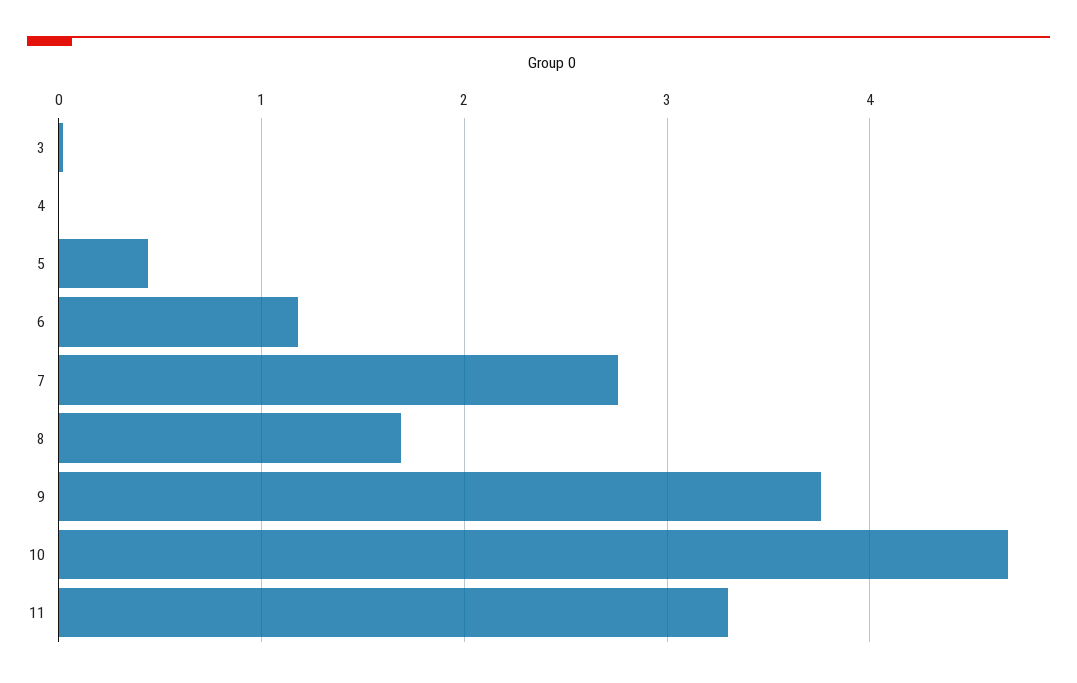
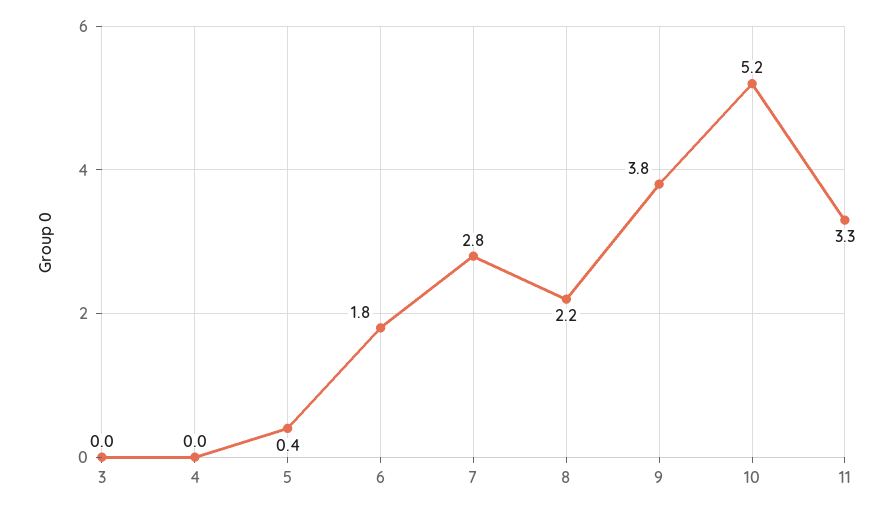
6: 1.2 -> 1.8
8: 1.7 -> 2.2
10: 4.7 -> 5.2

